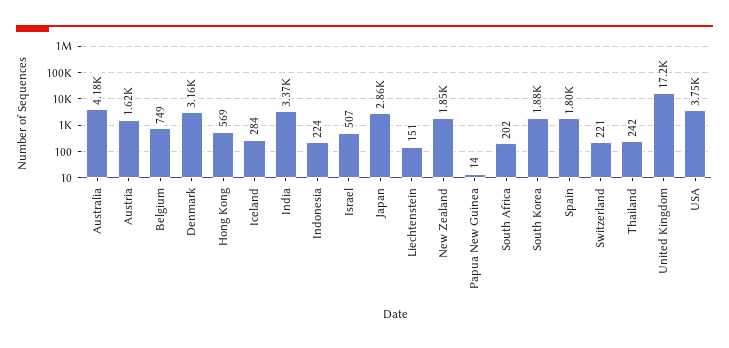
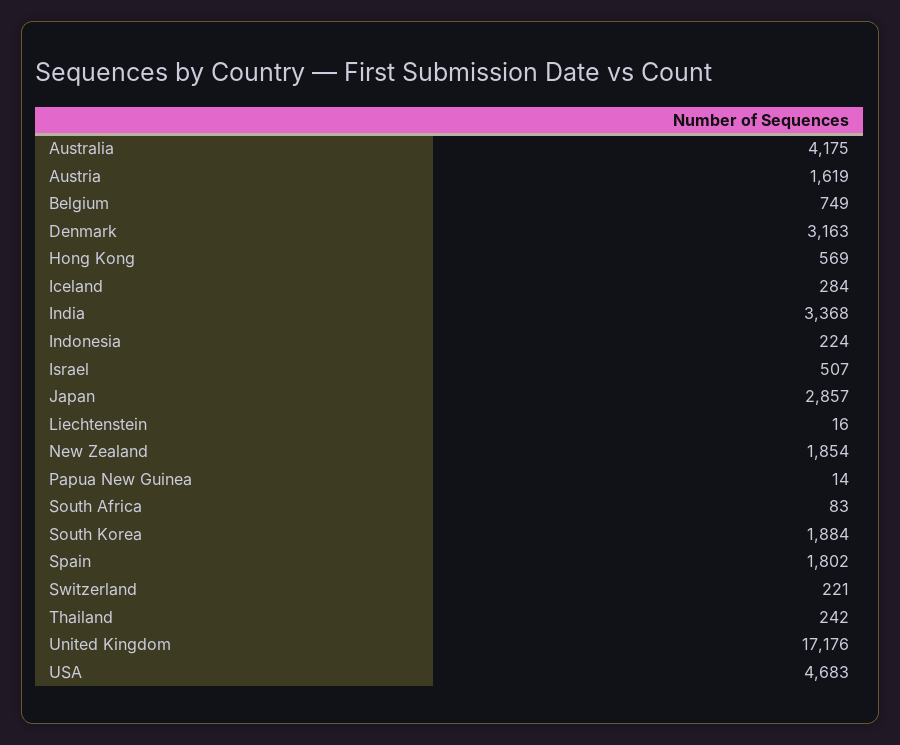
Liechtenstein: 151 -> 16
South Africa: 202 -> 83
USA: 3750 -> 4683

